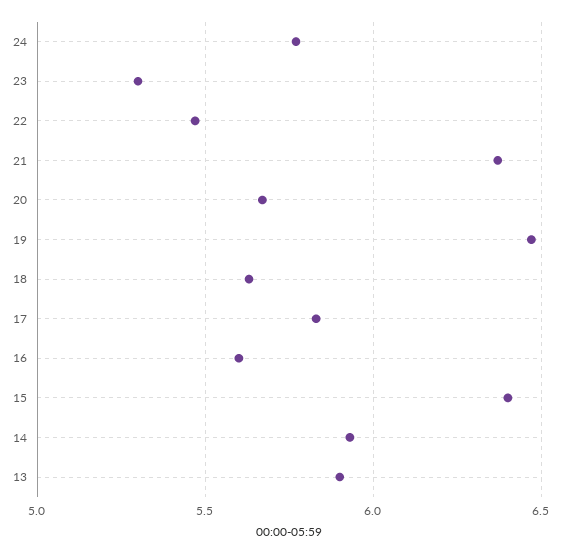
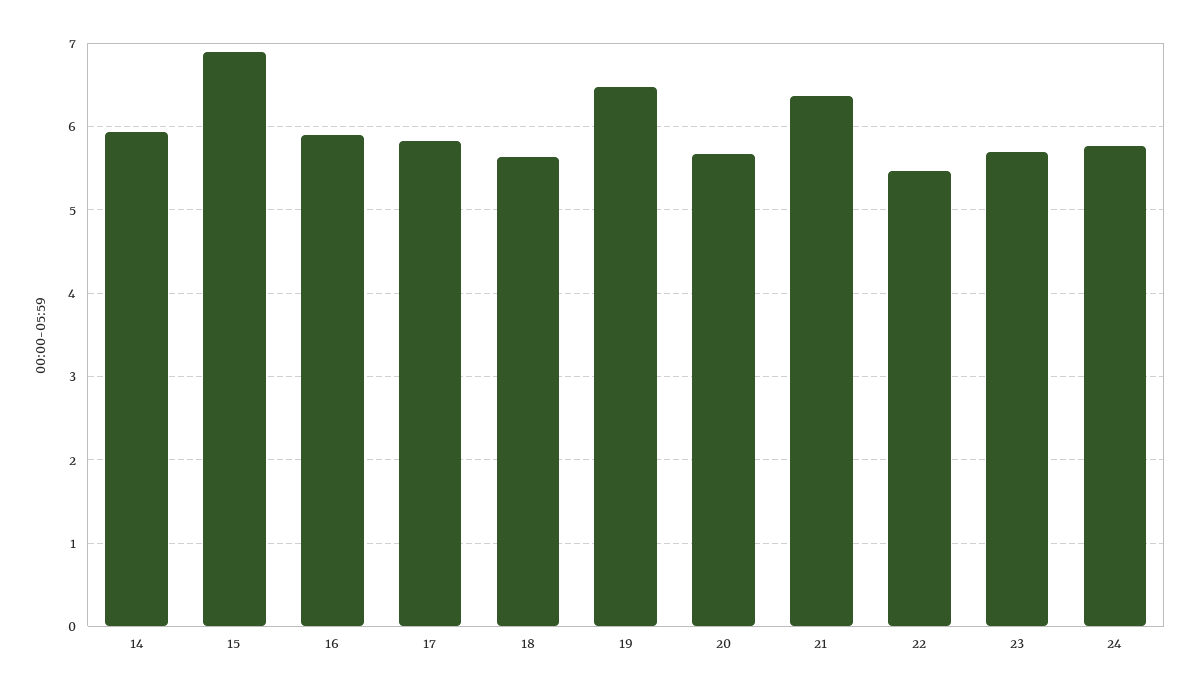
23: 5.3 -> 5.7
16: 5.6 -> 5.9
15: 6.4 -> 6.9
13: 5.9 -> none

